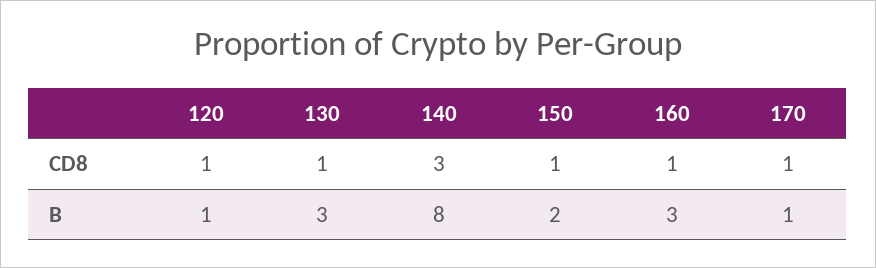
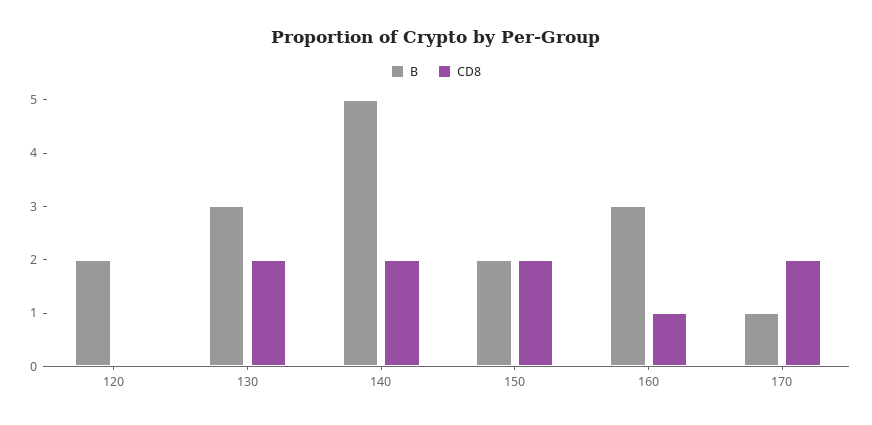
CD8, 120: 1 -> 0
CD8, 130: 1 -> 2
CD8, 140: 3 -> 2
CD8, 150: 1 -> 2
CD8, 170: 1 -> 2
B, 120: 1 -> 2
B, 140: 8 -> 5

